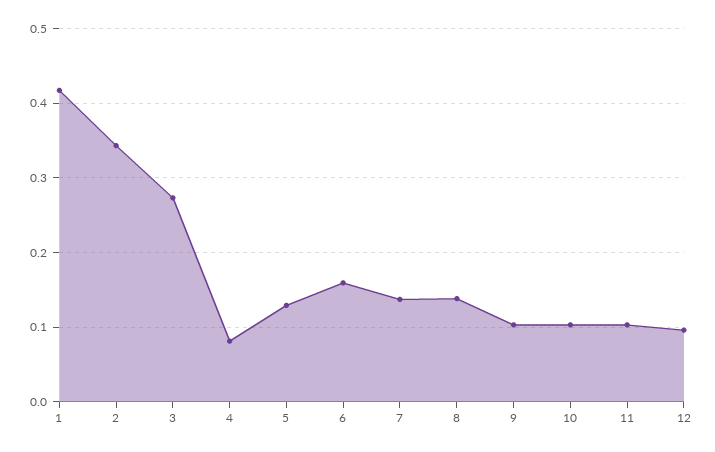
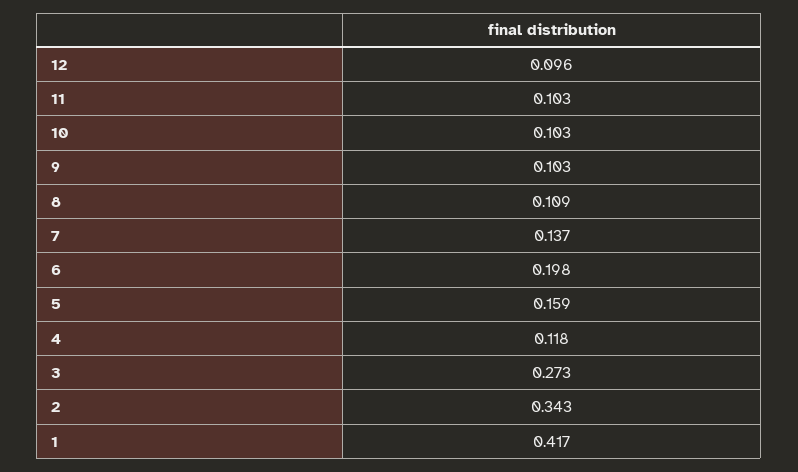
4: 0.08 -> 0.118
5: 0.13 -> 0.159
6: 0.16 -> 0.198
8: 0.14 -> 0.109

